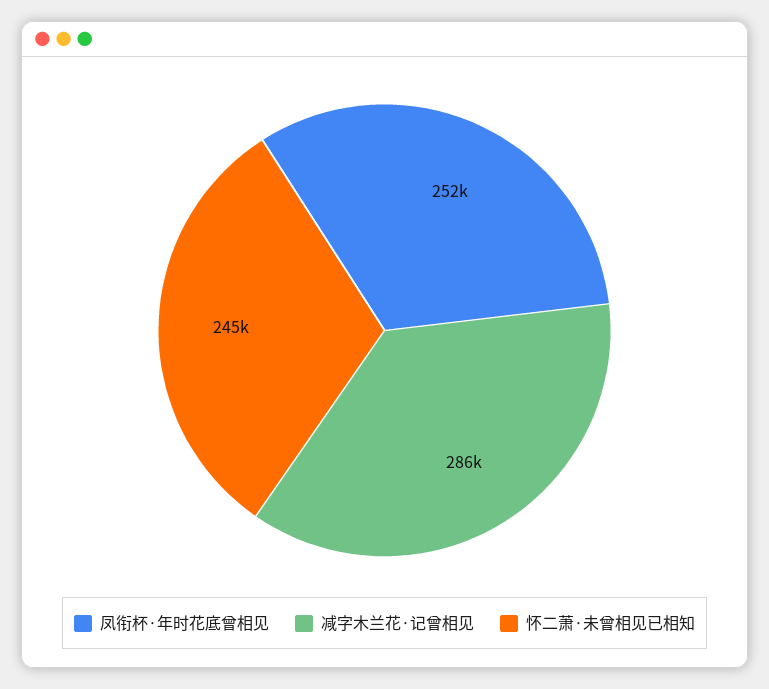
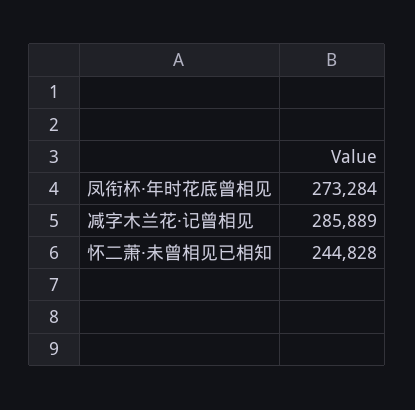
凤衔杯·年时花底曾相见: 252000 -> 273284

